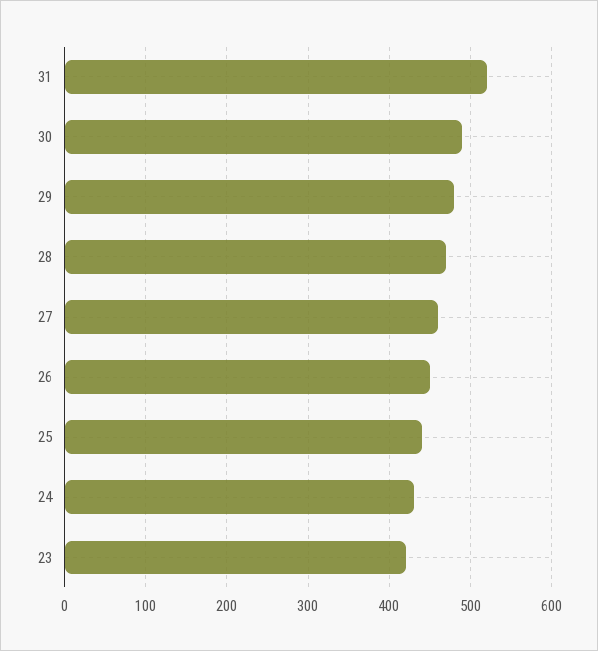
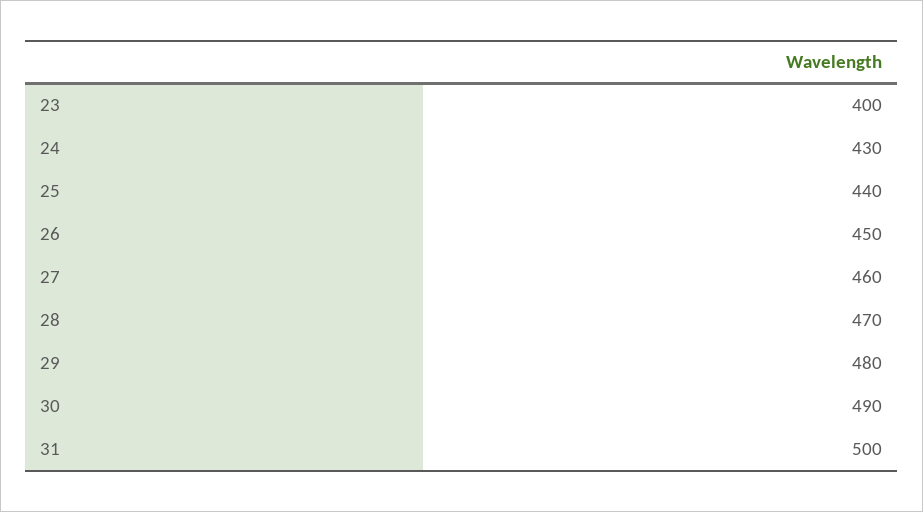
31: 520 -> 500
23: 420 -> 400

